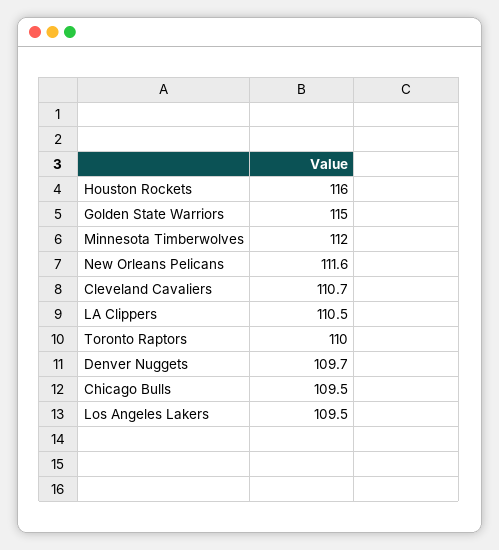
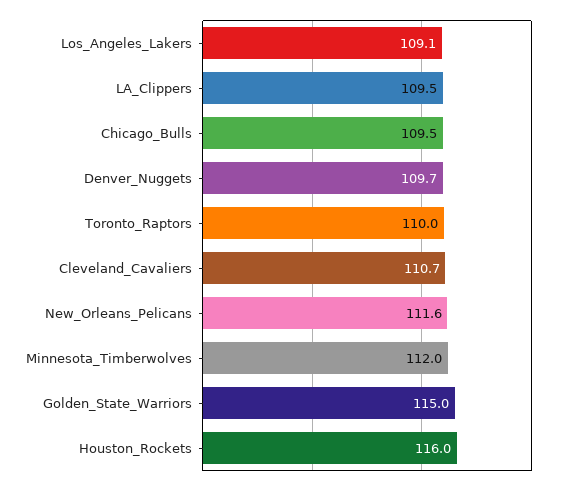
LA Clippers: 110.5 -> 109.5
Los Angeles Lakers: 109.5 -> 109.1

